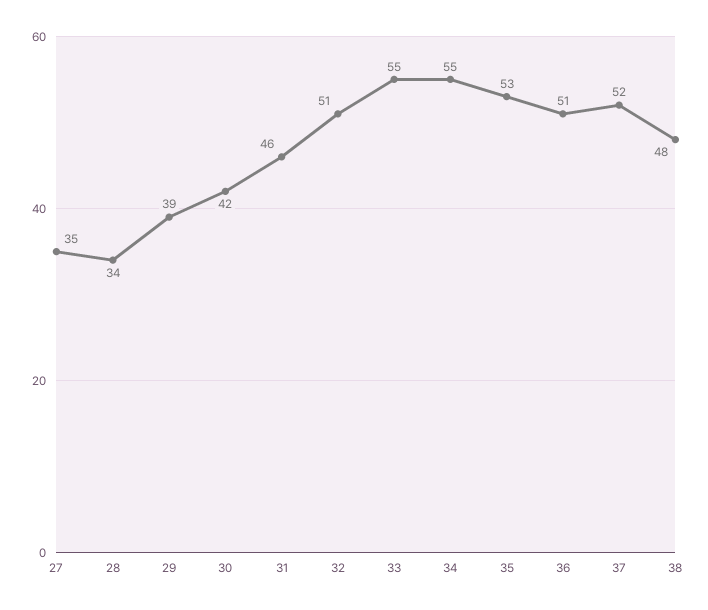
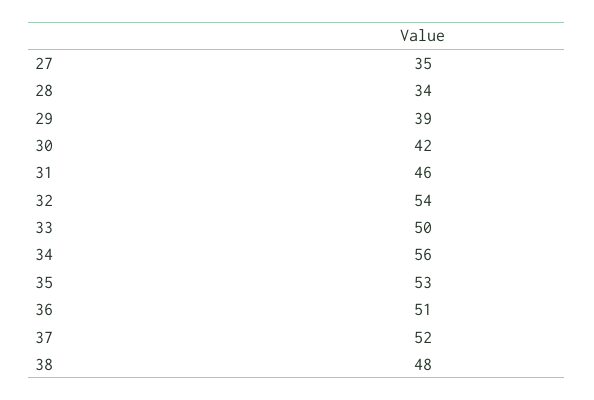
32: 51 -> 54
33: 55 -> 50
34: 55 -> 56

